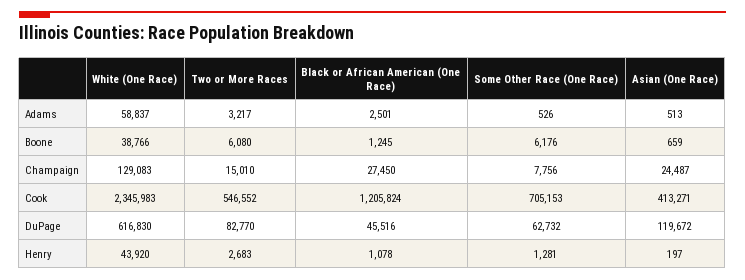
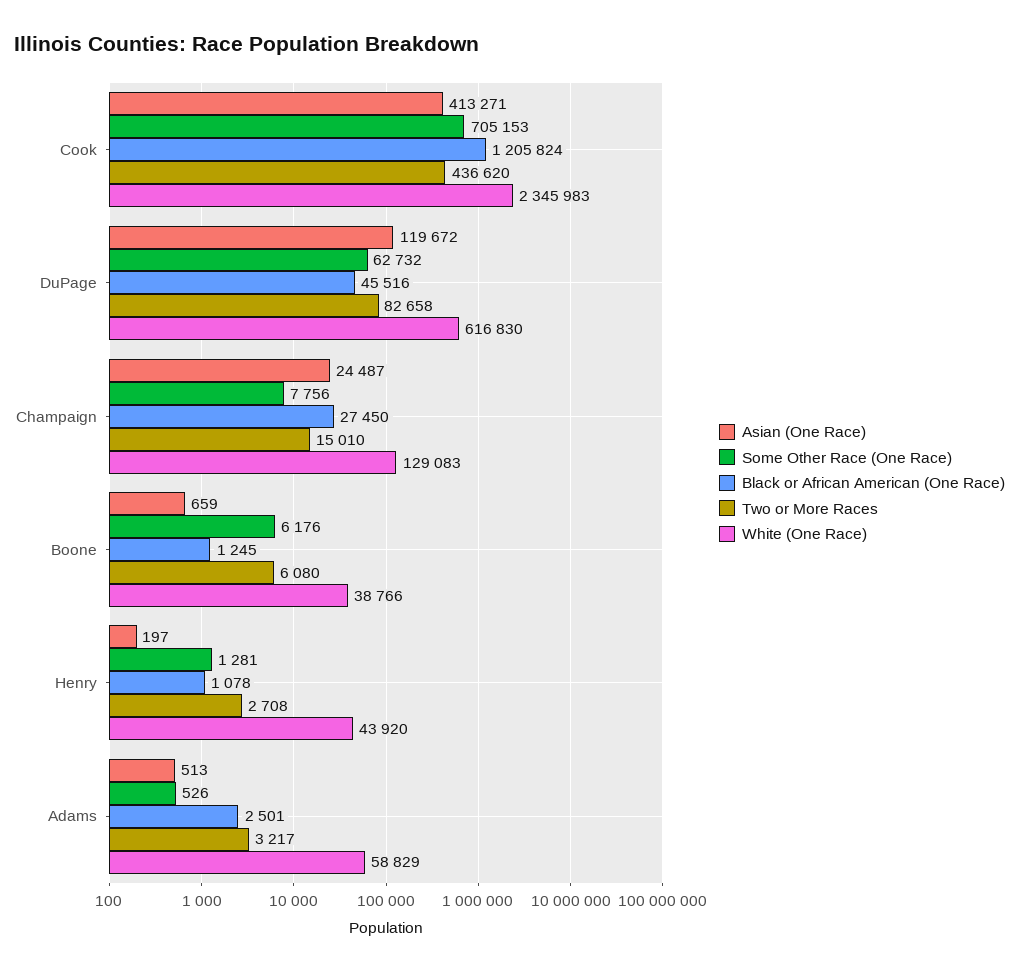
White (One Race), Adams: 58837 -> 58829
Two or More Races, Cook: 546552 -> 436620
Two or More Races, DuPage: 82770 -> 82658
Two or More Races, Henry: 2683 -> 2708

